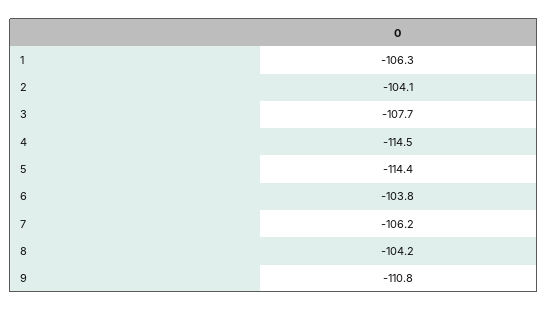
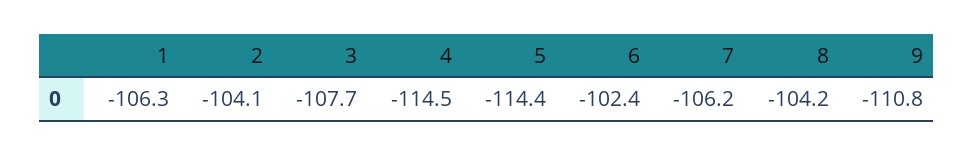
6: -103.8 -> -102.4

